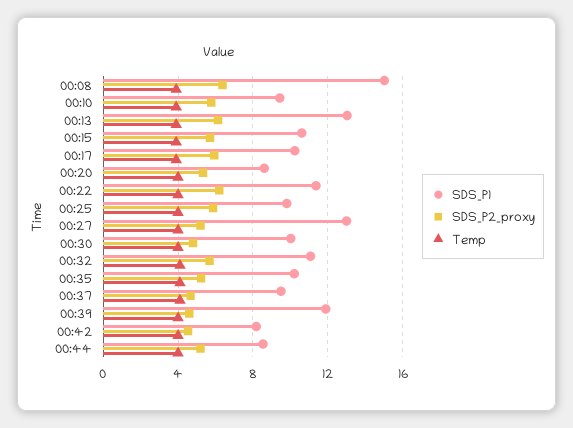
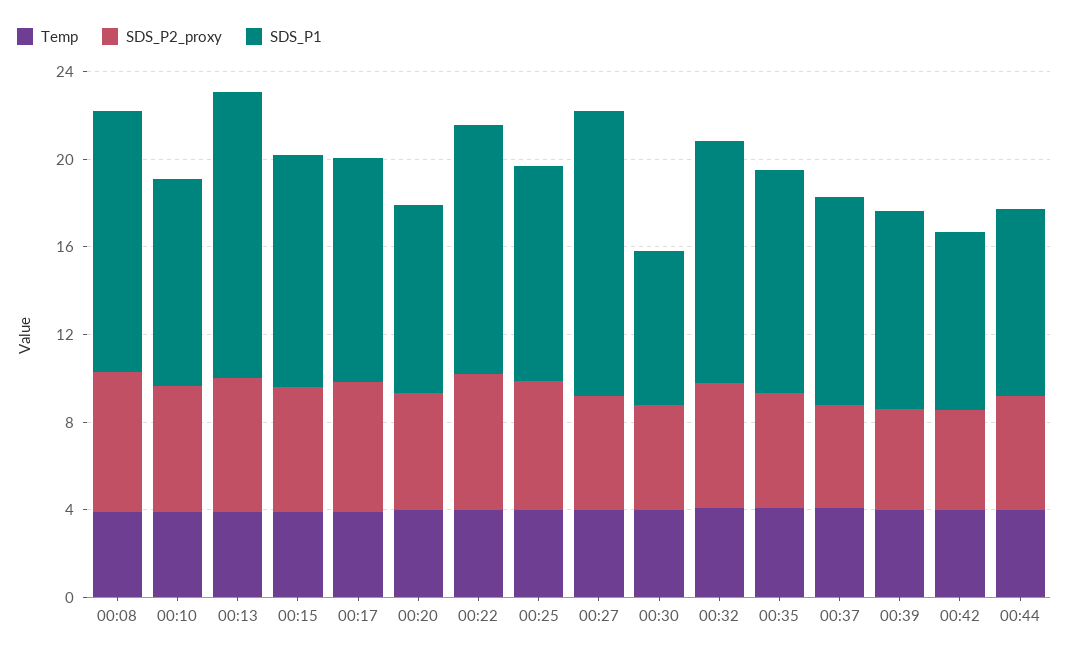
SDS_P1, 00:08: 15 -> 12
SDS_P1, 00:30: 10 -> 7
SDS_P1, 00:39: 12 -> 9

